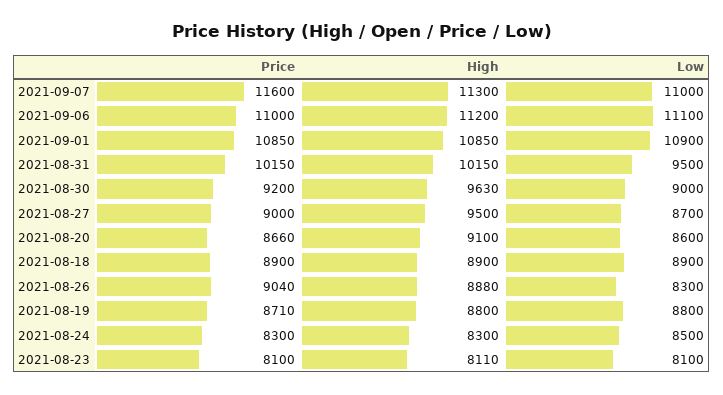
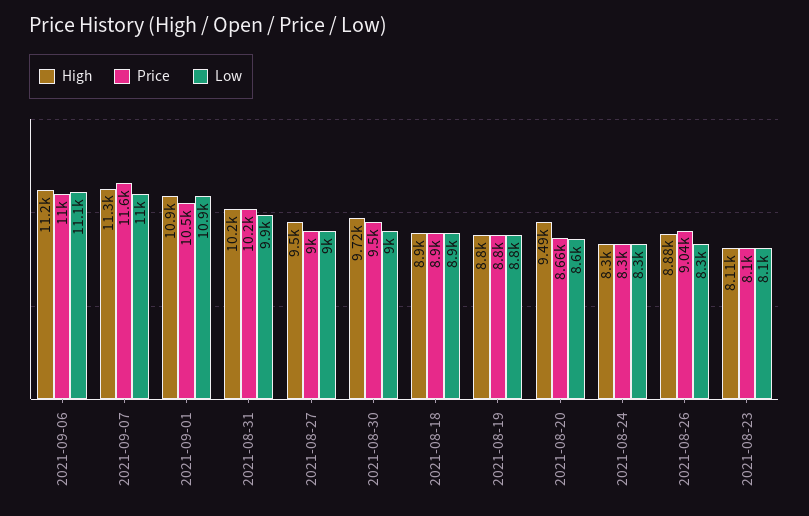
Price, 2021-09-01: 10850 -> 10500
Low, 2021-08-31: 9500 -> 9900
Price, 2021-08-30: 9200 -> 9500
High, 2021-08-30: 9630 -> 9720
Low, 2021-08-27: 8700 -> 9000
High, 2021-08-20: 9100 -> 9490
Price, 2021-08-19: 8710 -> 8800
Low, 2021-08-24: 8500 -> 8300

